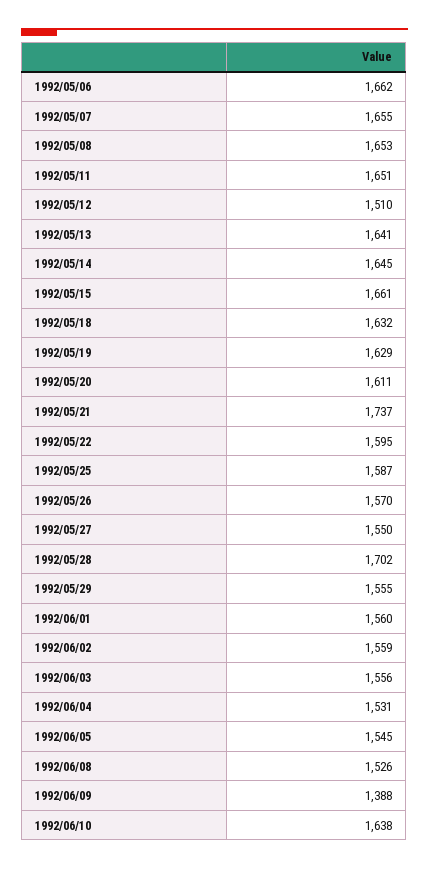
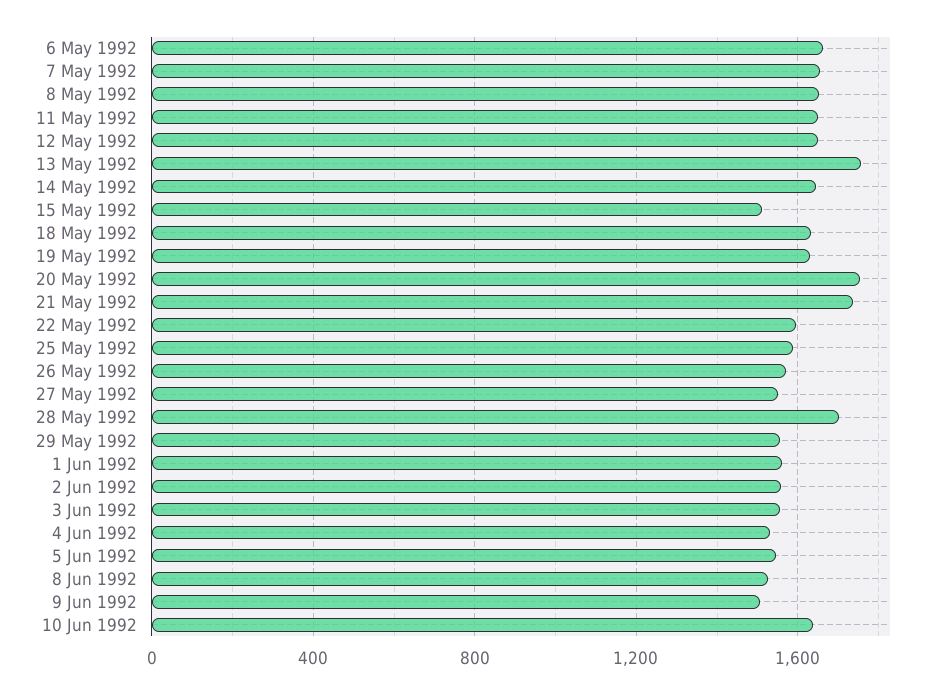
1992/05/12: 1510 -> 1650
1992/05/13: 1641 -> 1750
1992/05/15: 1661 -> 1500
1992/05/20: 1611 -> 1750
1992/06/09: 1388 -> 1500

